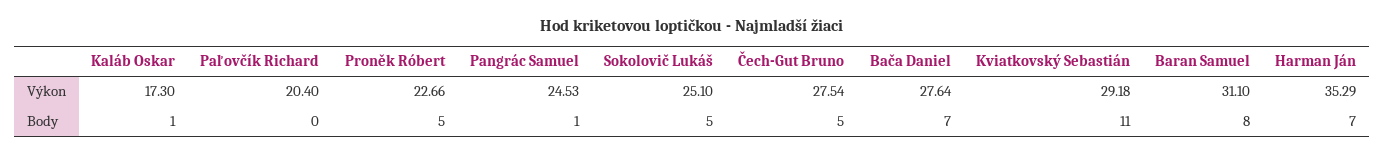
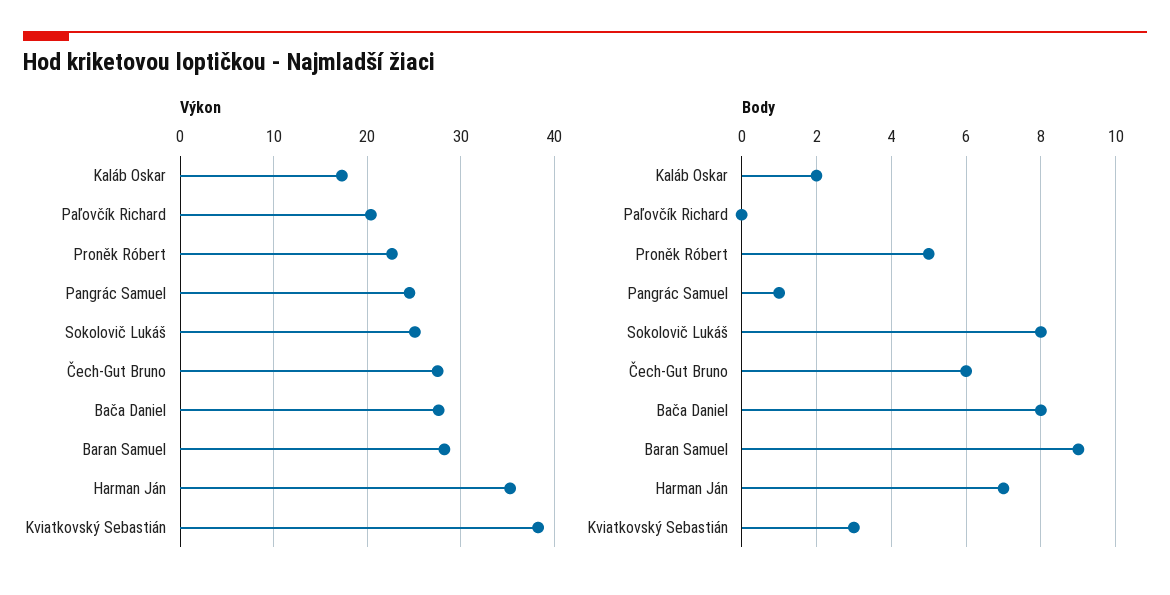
Výkon, Kviatkovský Sebastián: 29.18 -> 38
Výkon, Baran Samuel: 31.1 -> 28
Body, Kaláb Oskar: 1 -> 2
Body, Sokolovič Lukáš: 5 -> 8
Body, Čech-Gut Bruno: 5 -> 6
Body, Bača Daniel: 7 -> 8
Body, Kviatkovský Sebastián: 11 -> 3
Body, Baran Samuel: 8 -> 9

